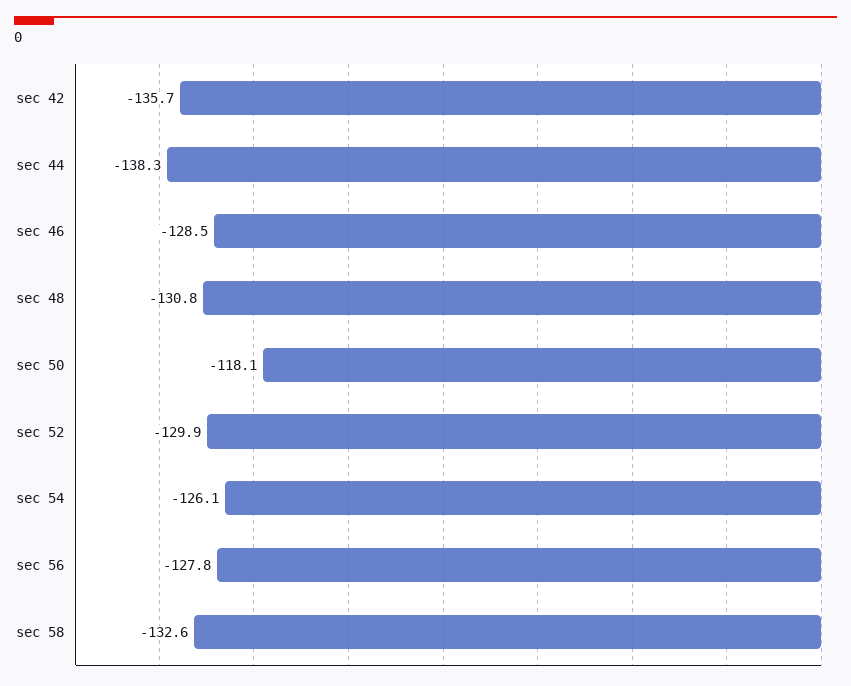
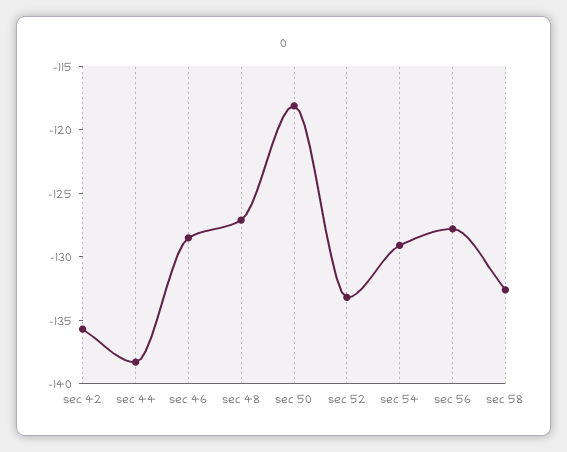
sec 48: -130.8 -> -127
sec 52: -129.9 -> -133
sec 54: -126.1 -> -129

